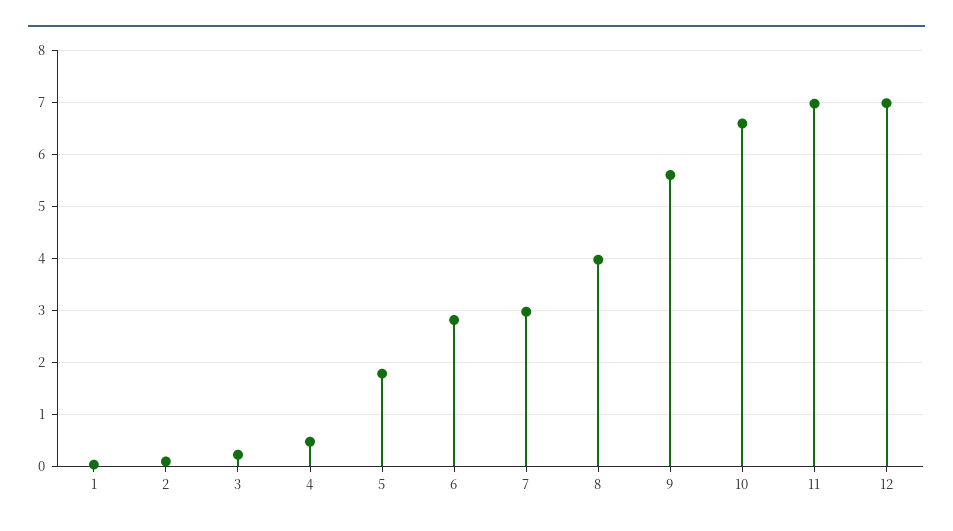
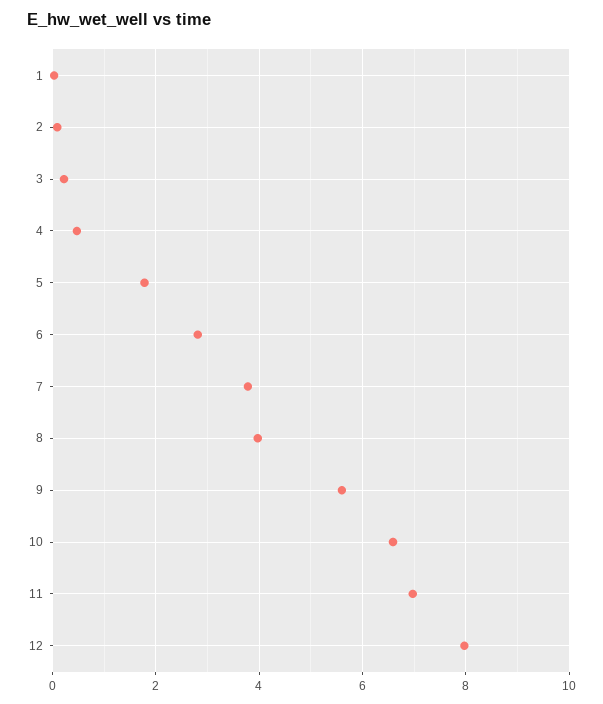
7: 3 -> 3.8
12: 7 -> 8

